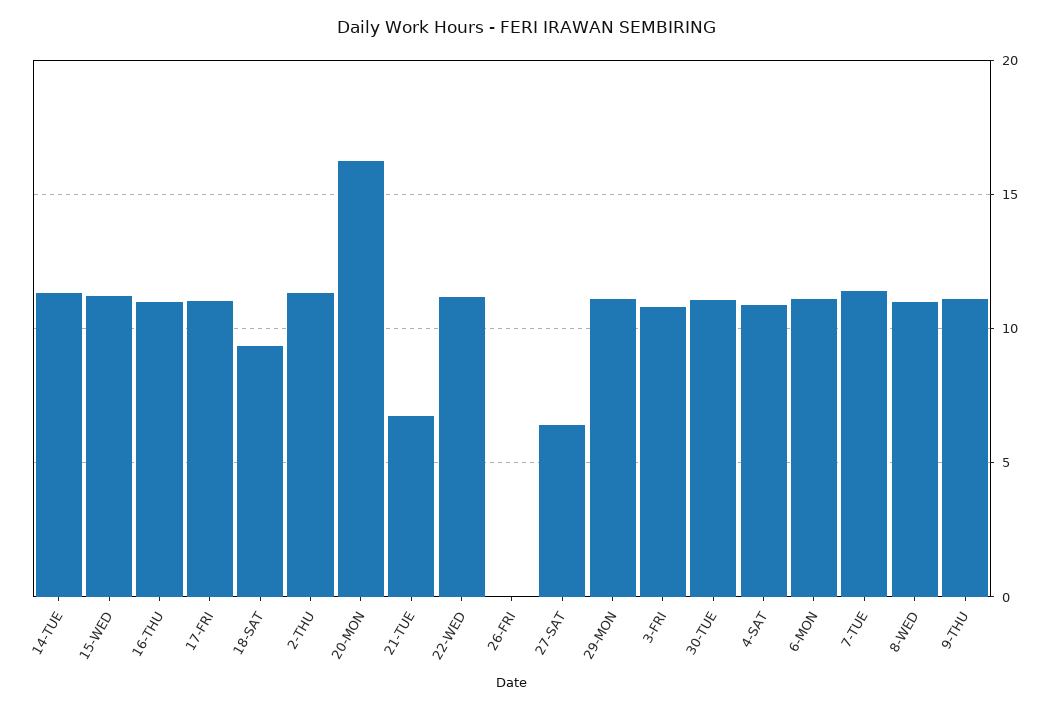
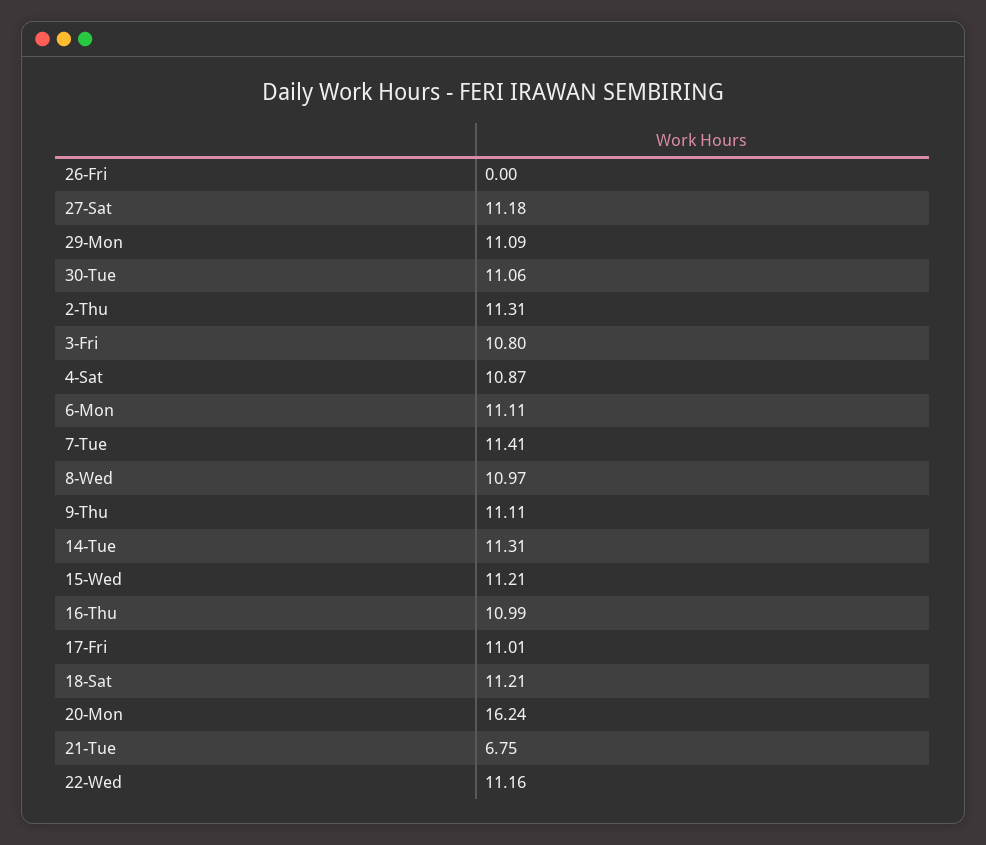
18-SAT: 9.5 -> 11.21
27-SAT: 6.5 -> 11.18

